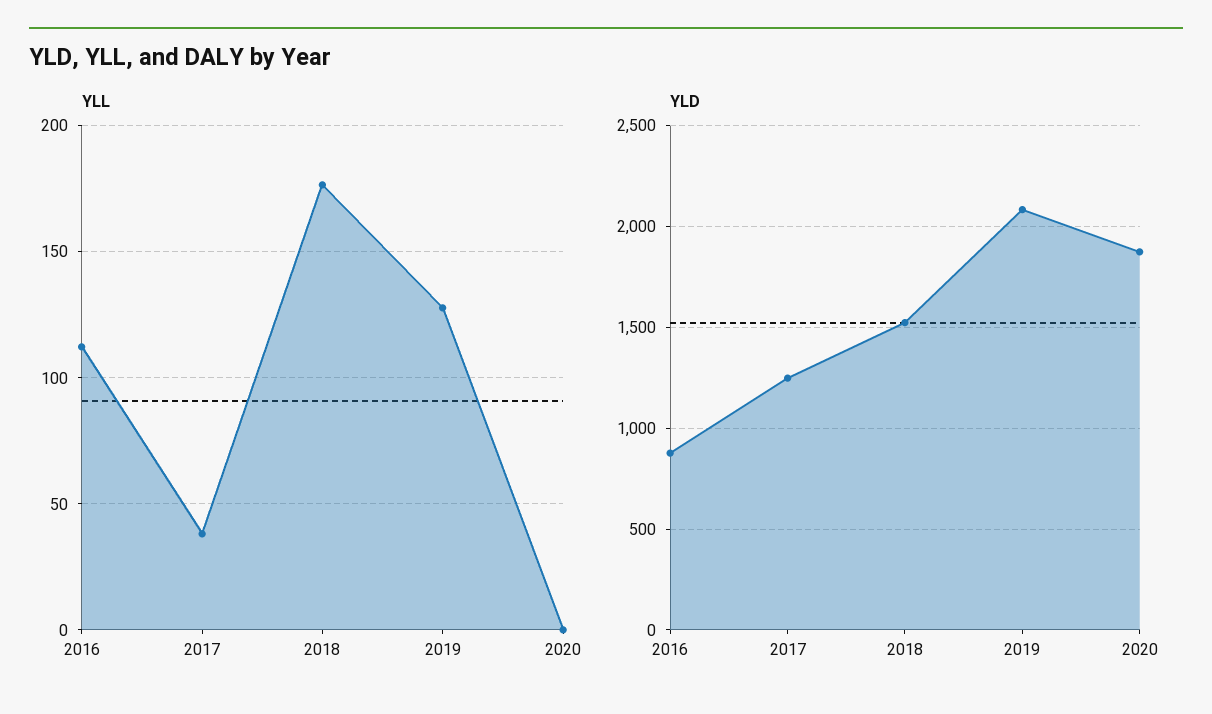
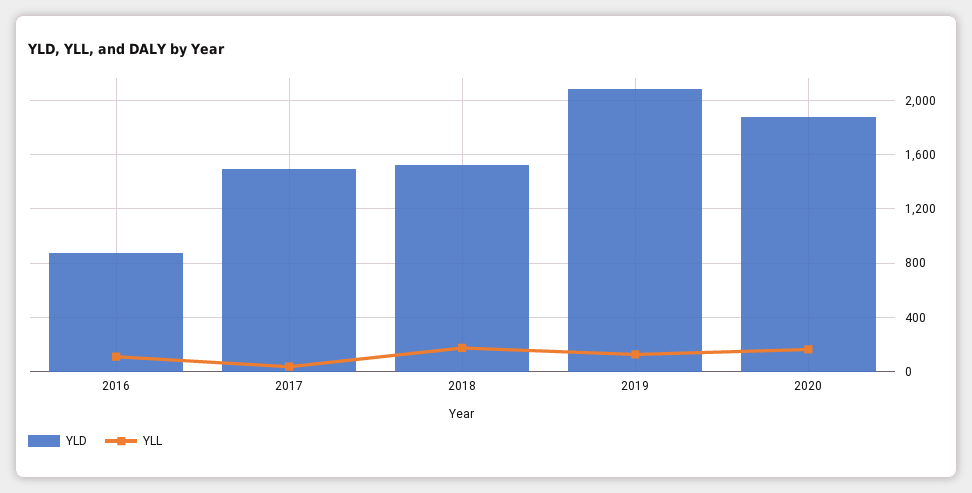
YLL, 2020: 0 -> 150
YLD, 2017: 1250 -> 1500

